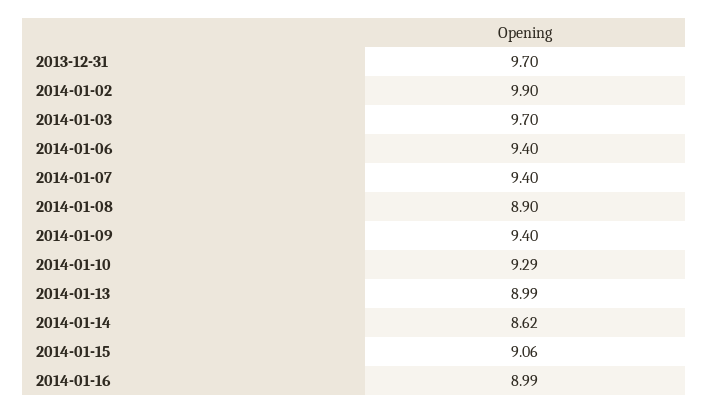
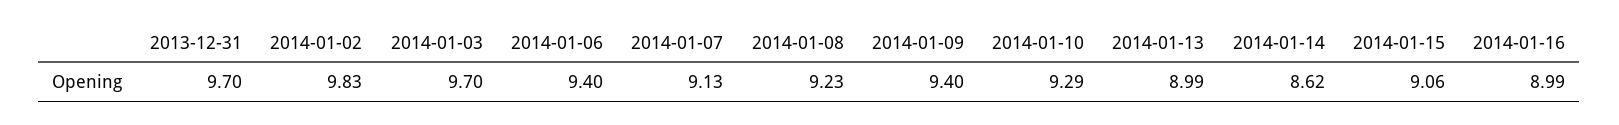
2014-01-02: 9.9 -> 9.83
2014-01-07: 9.4 -> 9.13
2014-01-08: 8.9 -> 9.23

